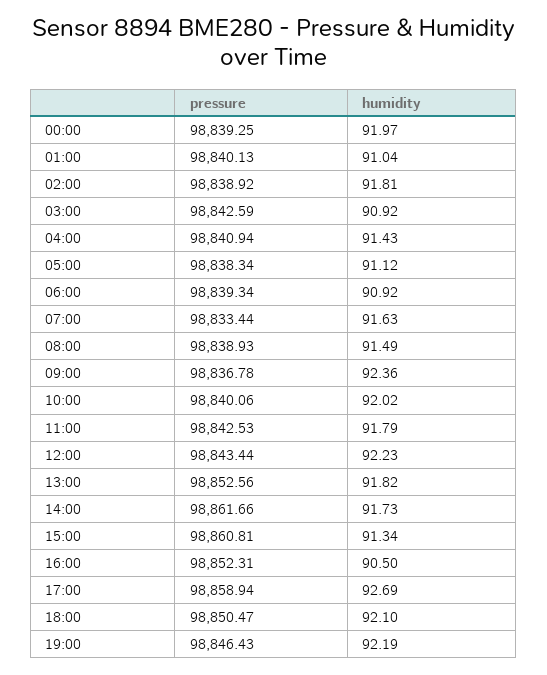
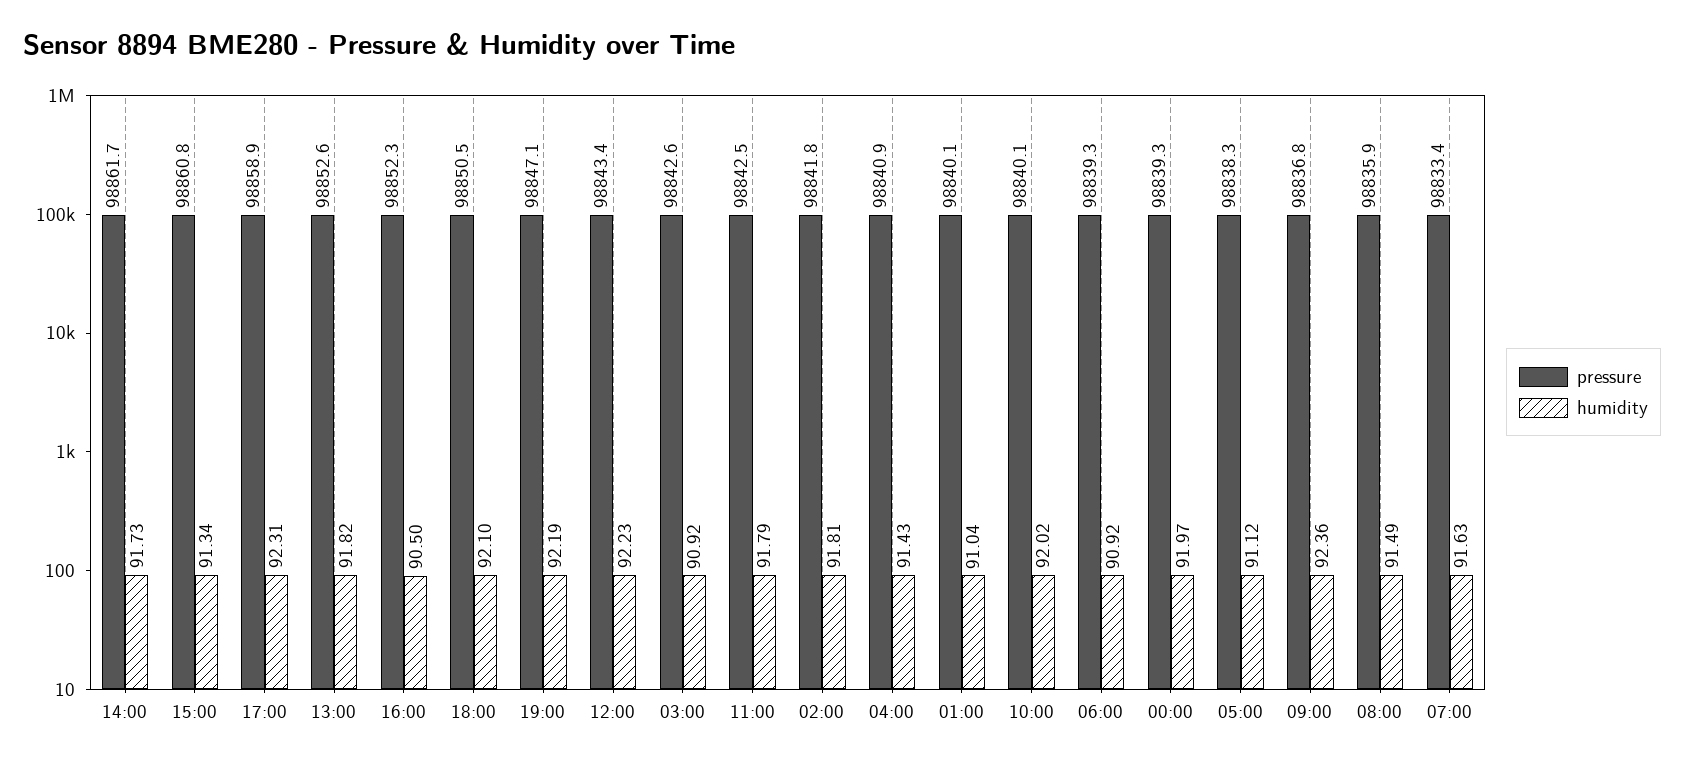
pressure, 02:00: 98838.92 -> 98841.8
pressure, 08:00: 98838.93 -> 98835.9
humidity, 17:00: 92.69 -> 92.31
pressure, 19:00: 98846.43 -> 98847.1

